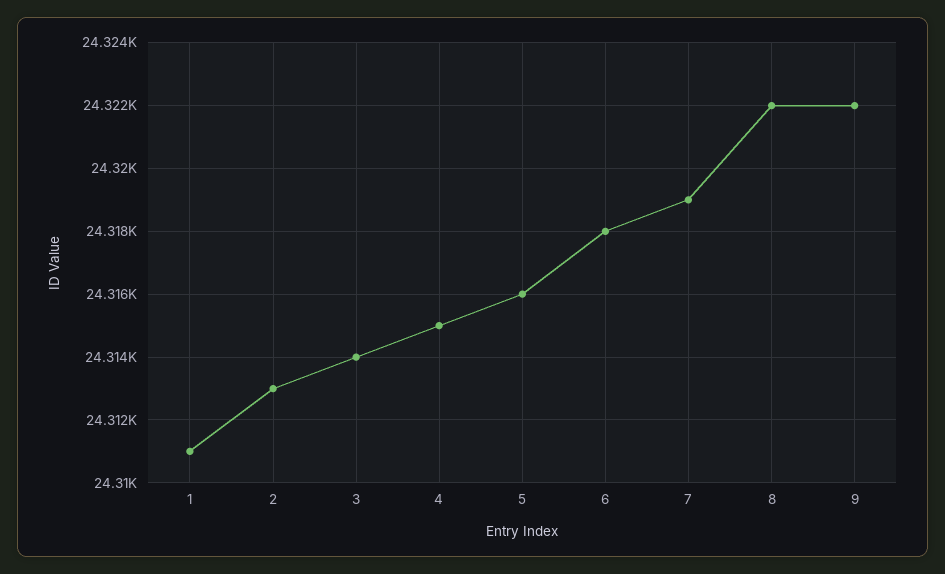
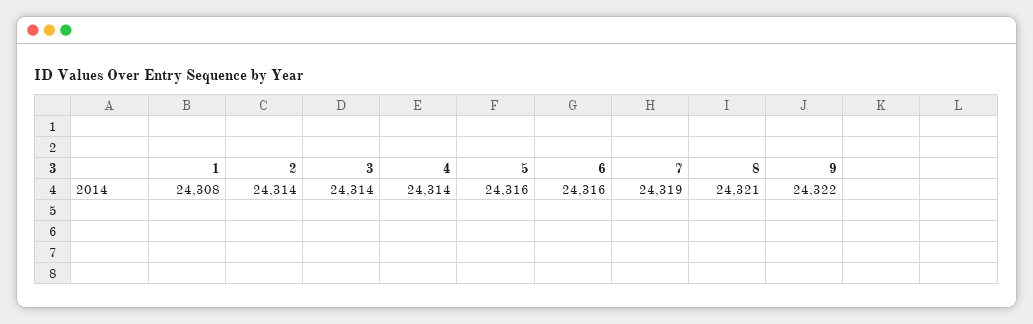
1: 24311 -> 24308
2: 24313 -> 24314
4: 24315 -> 24314
6: 24318 -> 24316
8: 24322 -> 24321

